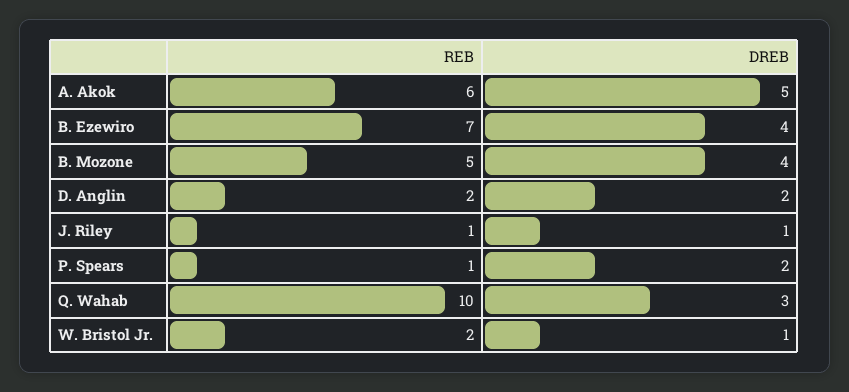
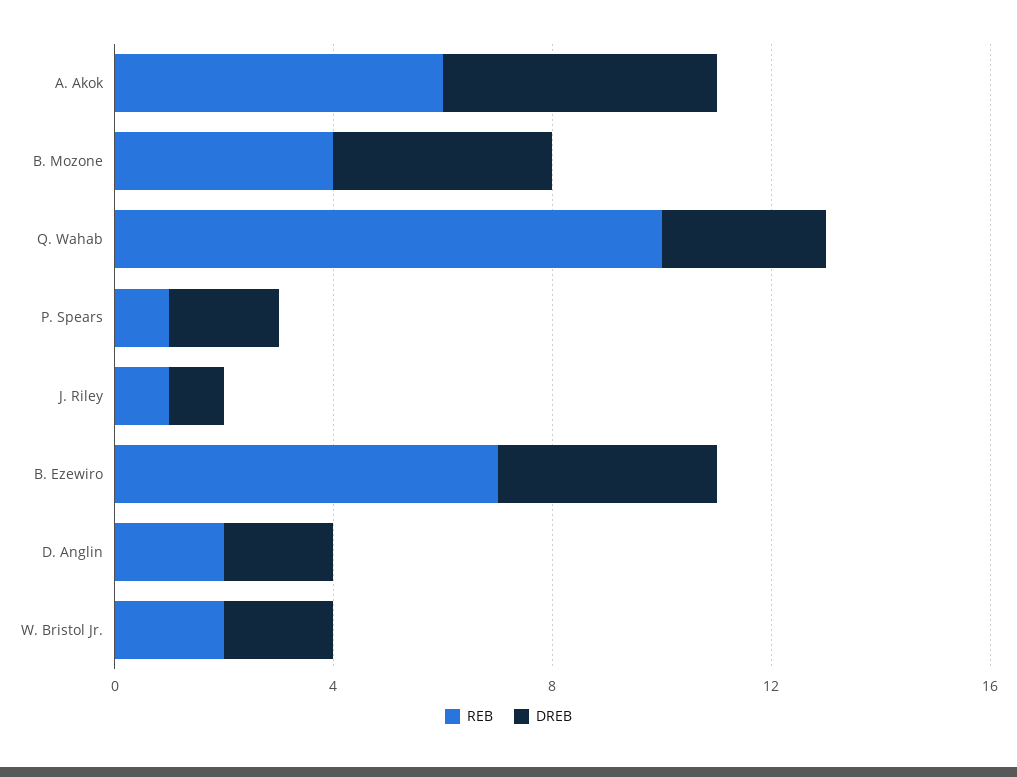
REB, B. Mozone: 5 -> 4
DREB, W. Bristol Jr.: 1 -> 2

